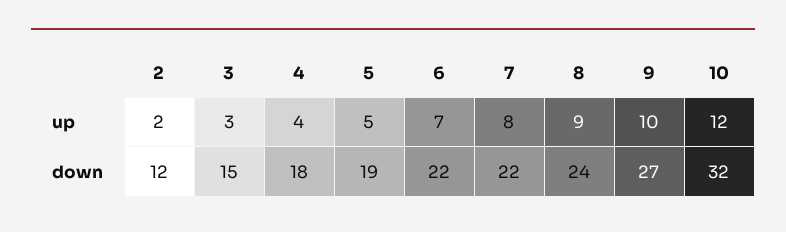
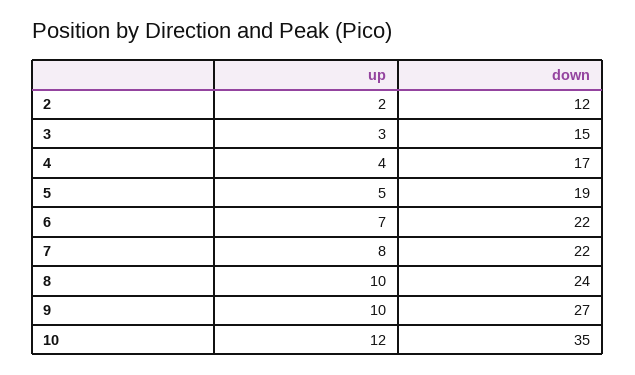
8, up: 9 -> 10
4, down: 18 -> 17
10, down: 32 -> 35

